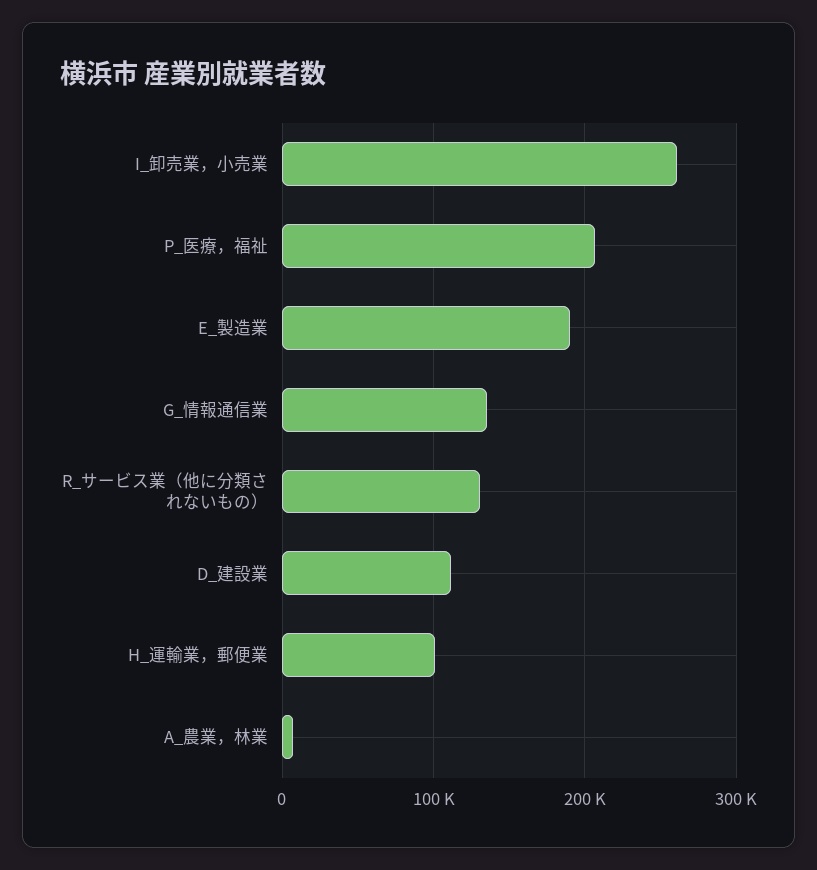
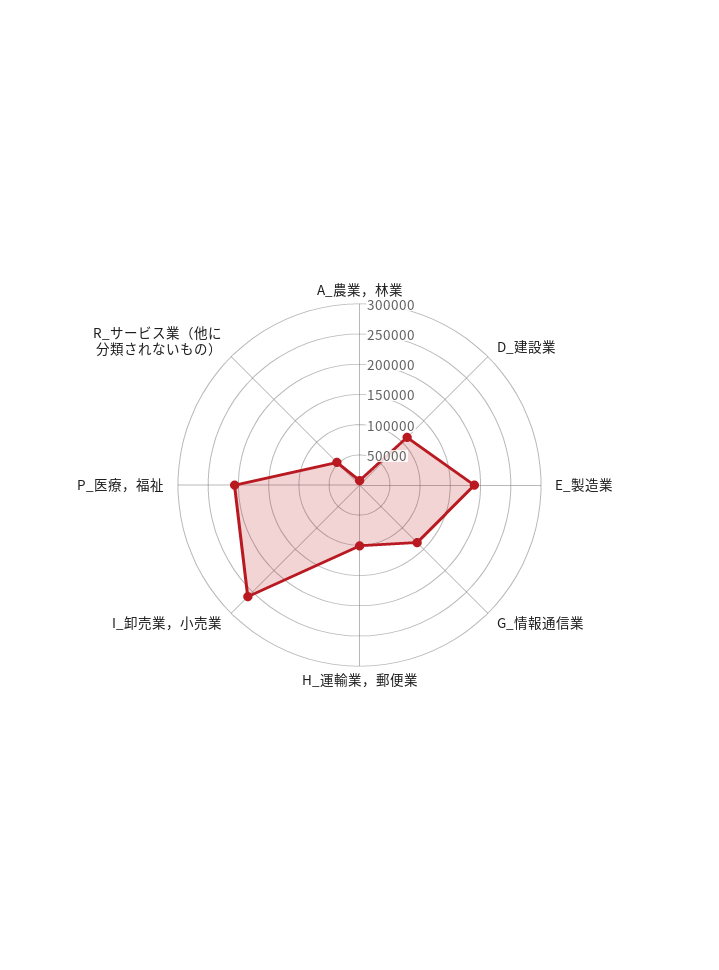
R_サービス業（他に分類されないもの）: 130000 -> 50000

